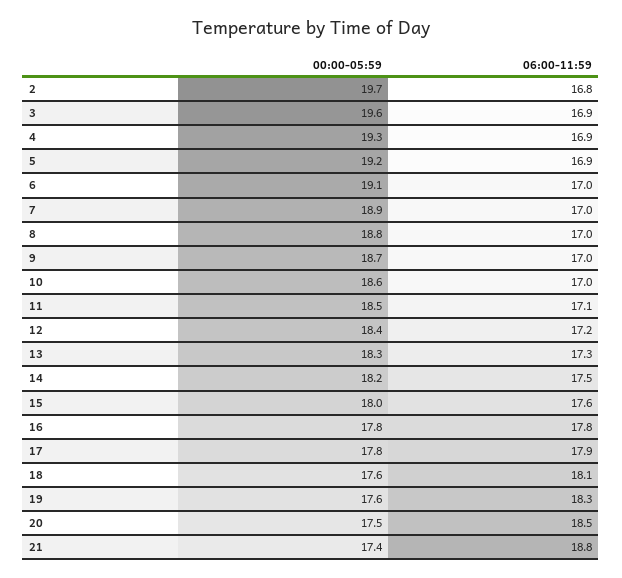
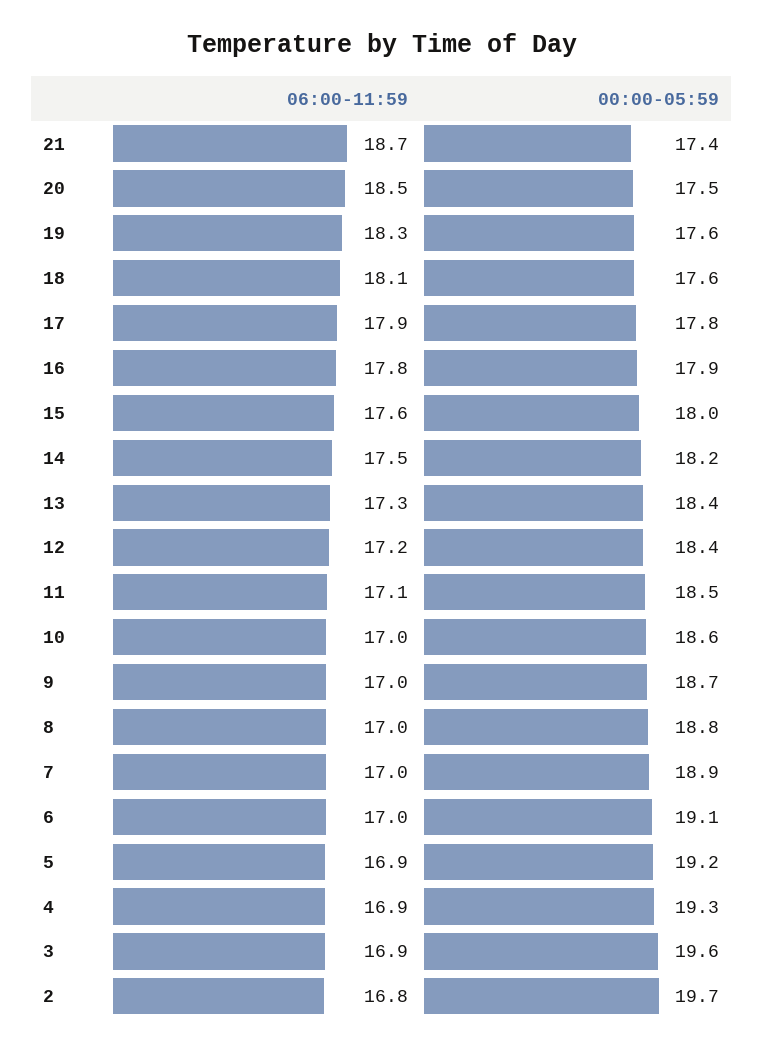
00:00-05:59, 13: 18.3 -> 18.4
00:00-05:59, 16: 17.8 -> 17.9
06:00-11:59, 21: 18.8 -> 18.7

